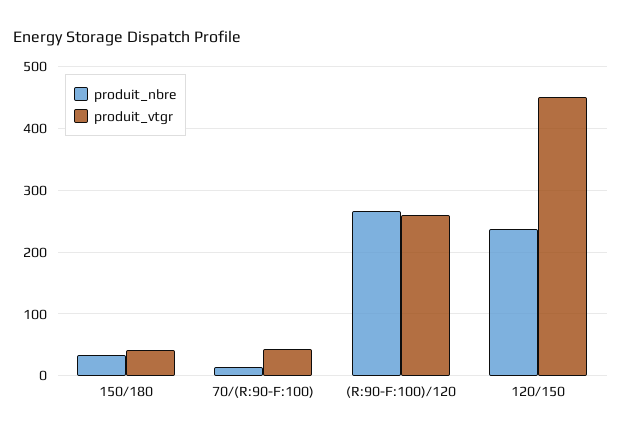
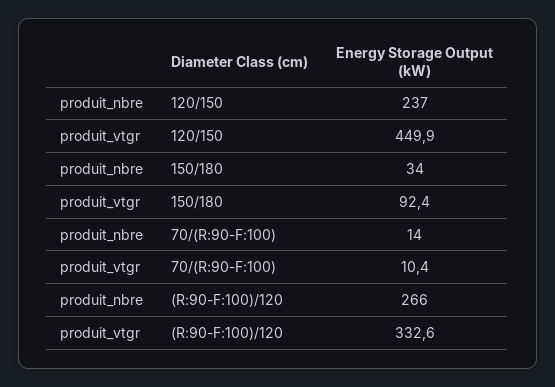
produit_vtgr, 150/180: 40 -> 92.4
produit_vtgr, 70/(R:90-F:100): 40 -> 10.4
produit_vtgr, (R:90-F:100)/120: 260 -> 332.6

